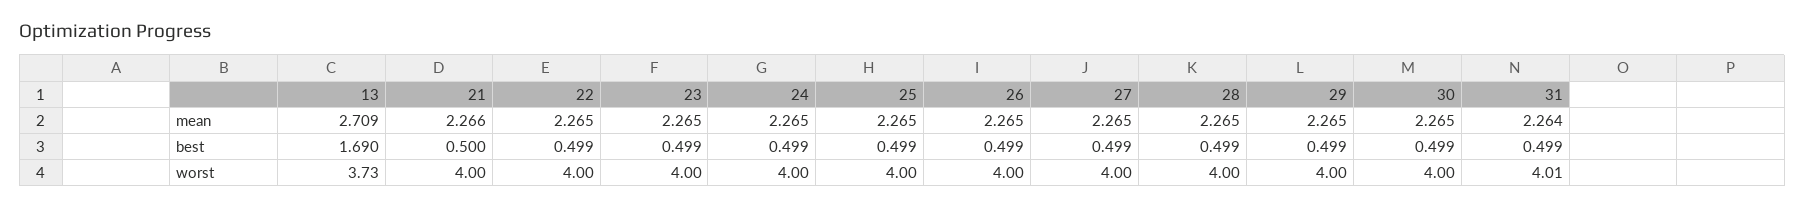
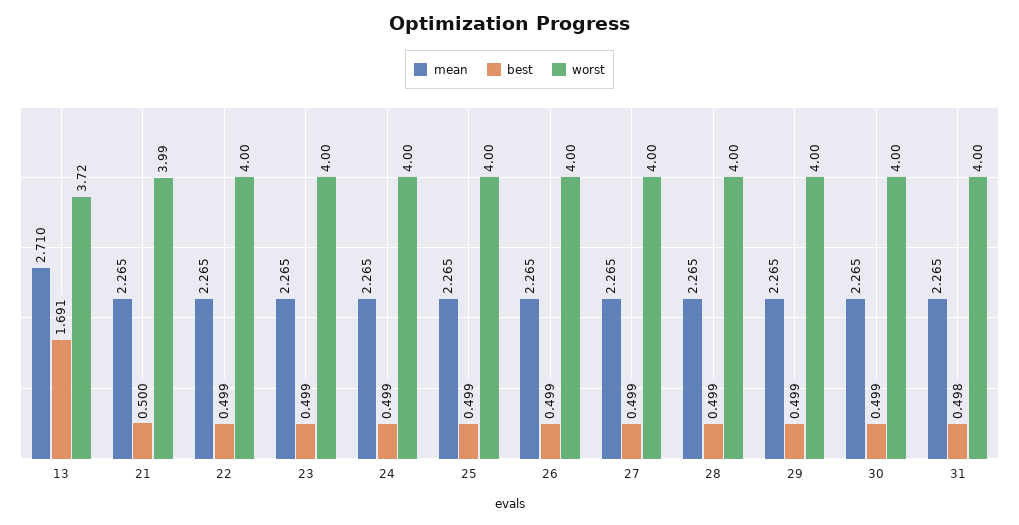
mean, 13: 2.709 -> 2.71
mean, 21: 2.266 -> 2.265
mean, 31: 2.264 -> 2.265
best, 13: 1.69 -> 1.691
best, 31: 0.499 -> 0.498
worst, 13: 3.73 -> 3.72
worst, 21: 4 -> 3.99
worst, 31: 4.01 -> 4

